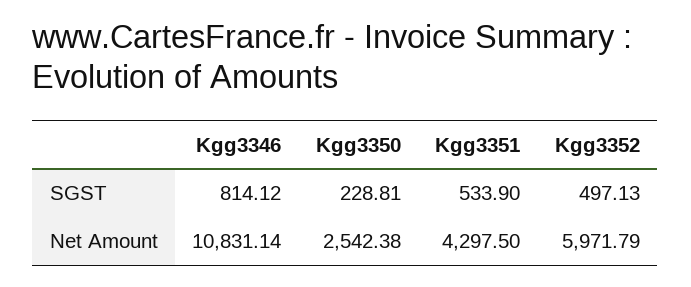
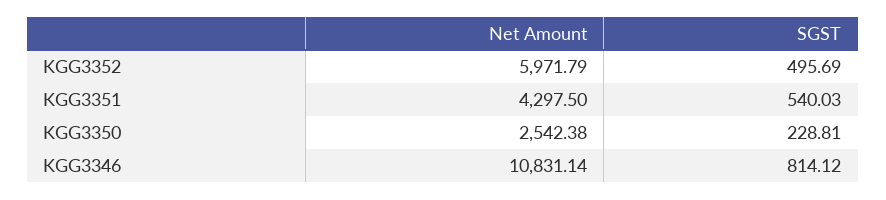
Kgg3351, SGST: 533.9 -> 540.03
Kgg3352, SGST: 497.13 -> 495.69

